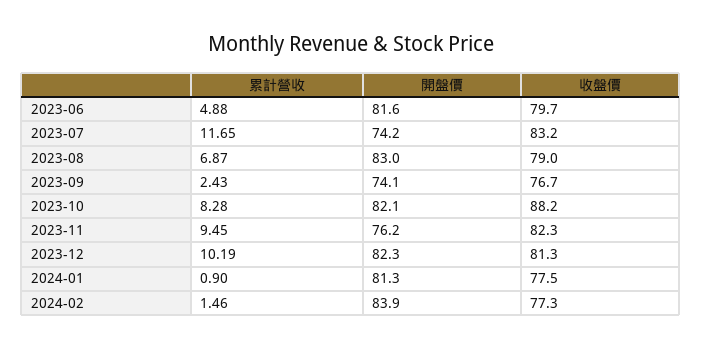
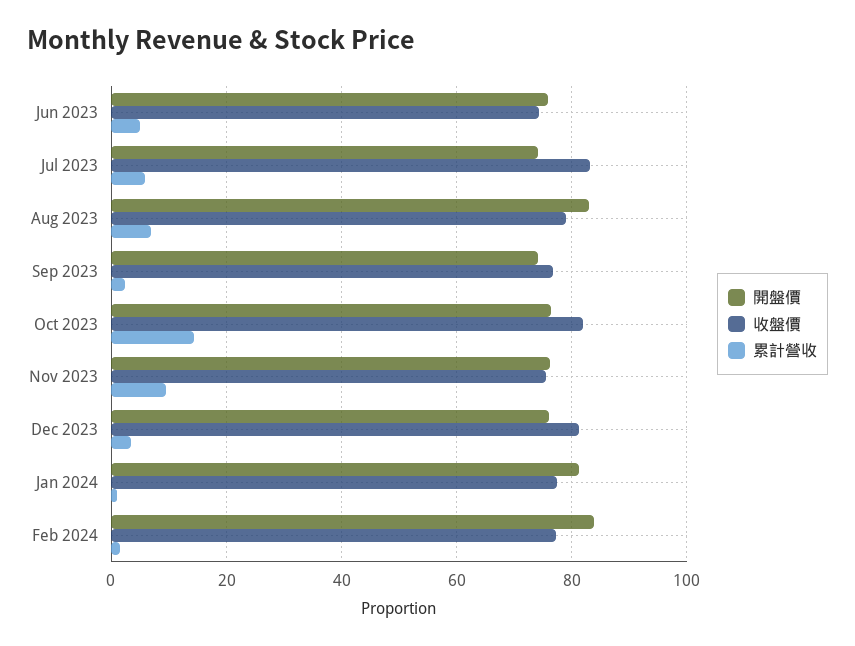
開盤價, 2023-06: 81.6 -> 76
收盤價, 2023-06: 79.7 -> 74
累計營收, 2023-07: 11.65 -> 6
累計營收, 2023-10: 8.28 -> 14
開盤價, 2023-10: 82.1 -> 76
收盤價, 2023-10: 88.2 -> 82
收盤價, 2023-11: 82.3 -> 76
累計營收, 2023-12: 10.19 -> 4
開盤價, 2023-12: 82.3 -> 76

